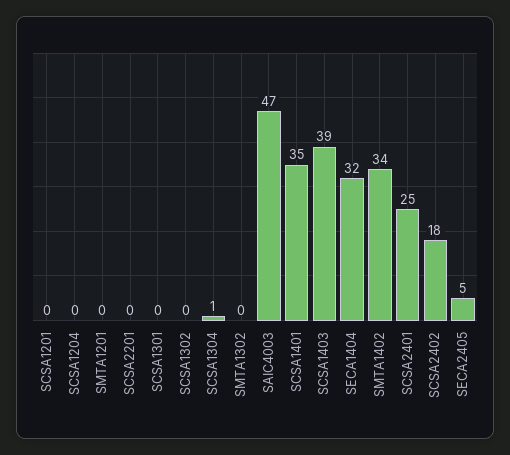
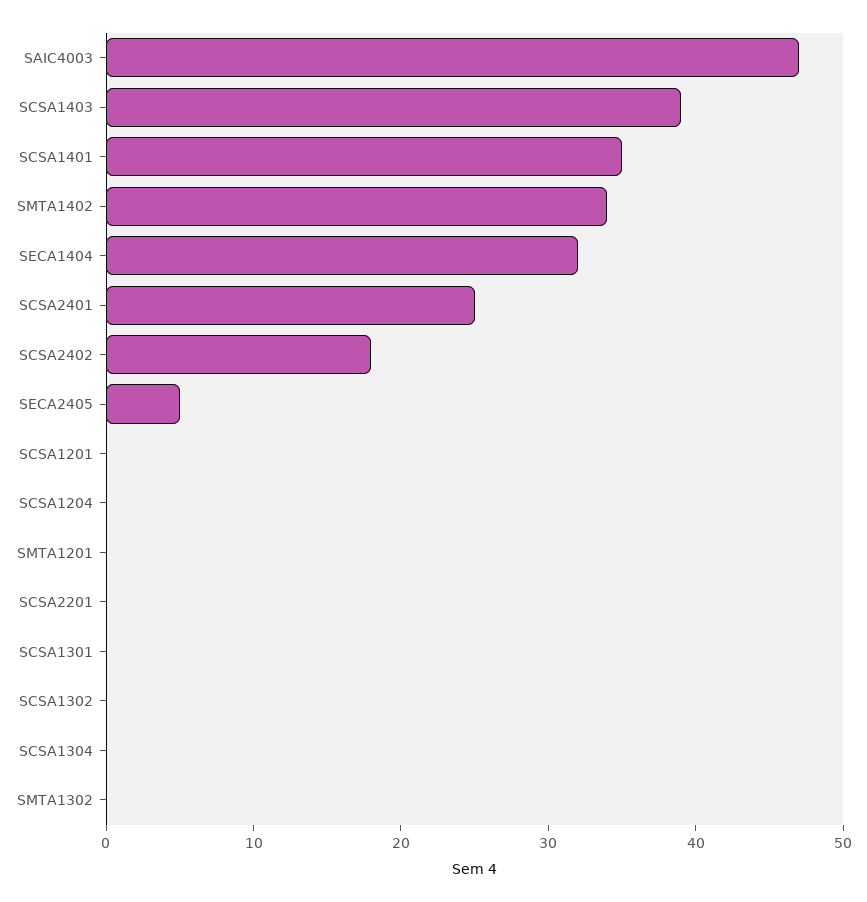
SCSA1304: 1 -> 0

